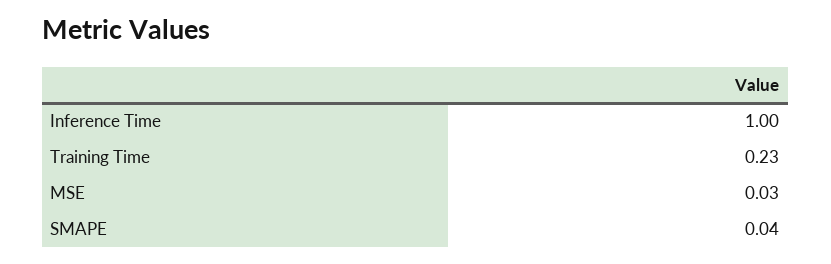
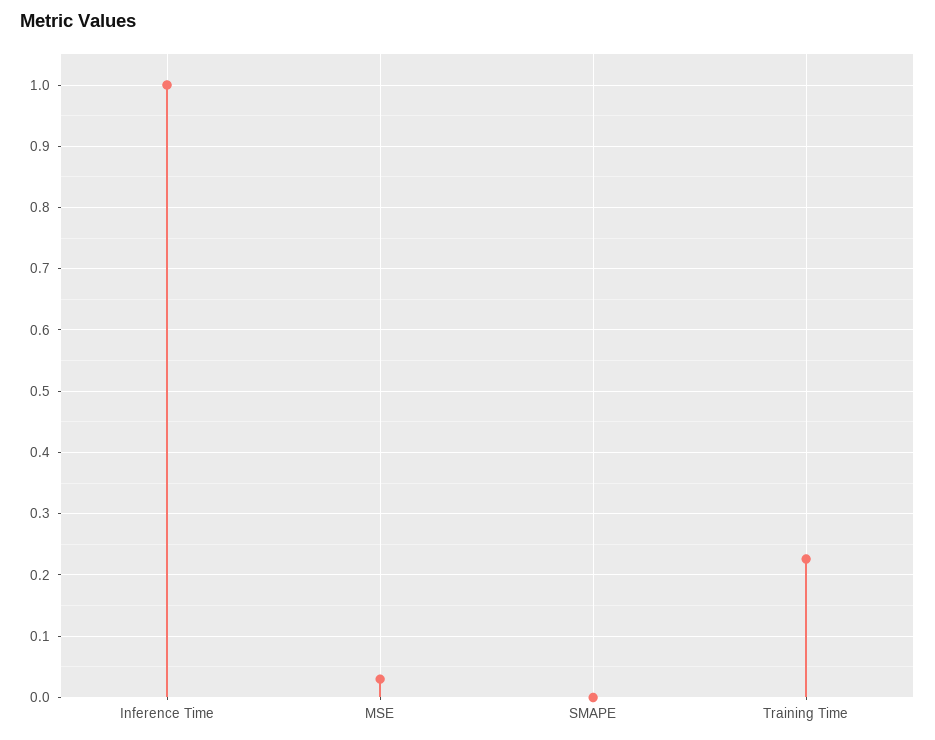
SMAPE: 0.04 -> 0

